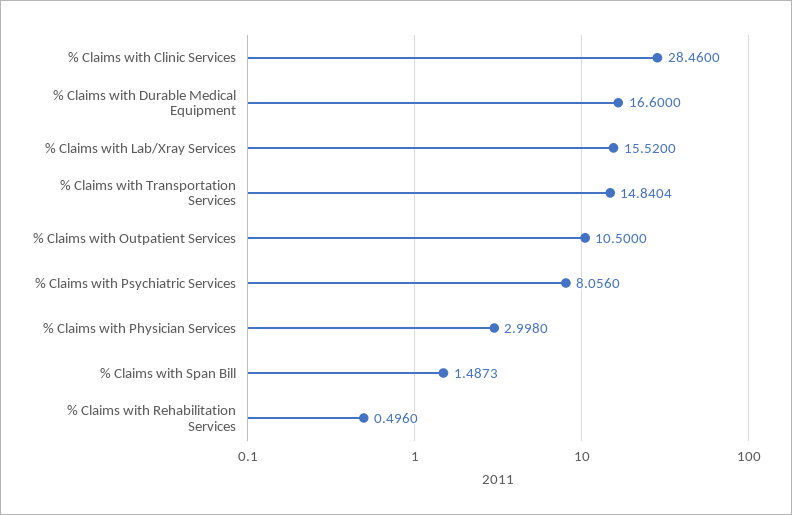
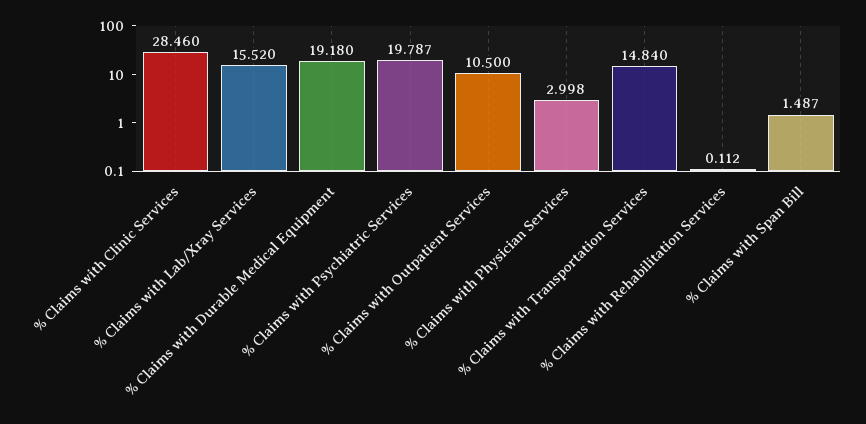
% Claims with Durable Medical Equipment: 16.6 -> 19.18
% Claims with Psychiatric Services: 8.056 -> 19.787
% Claims with Rehabilitation Services: 0.496 -> 0.112

